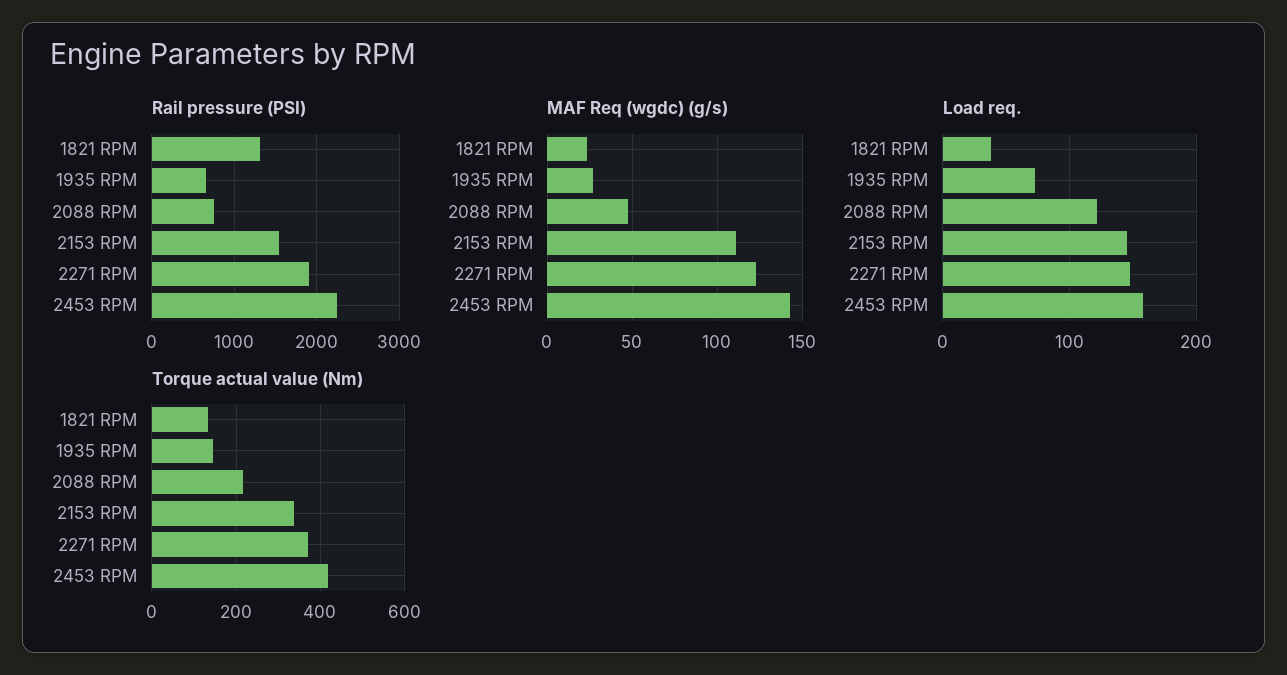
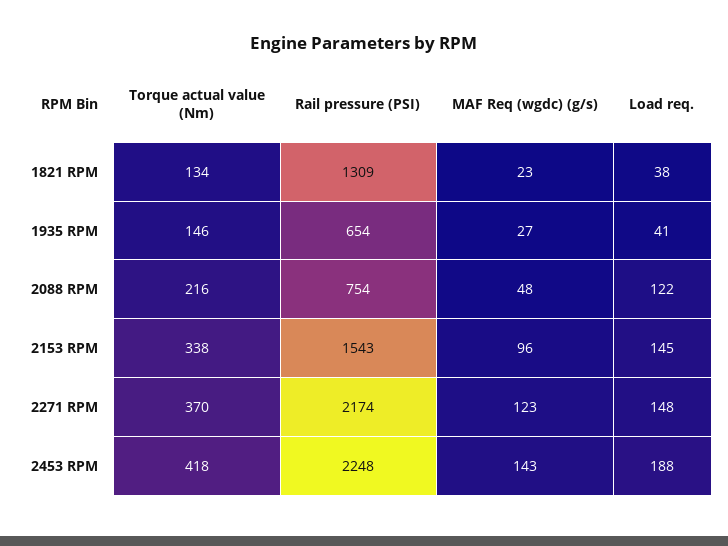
Rail pressure (PSI), 2271 RPM: 1900 -> 2174
MAF Req (wgdc) (g/s), 2153 RPM: 110 -> 96
Load req., 1935 RPM: 70 -> 41
Load req., 2453 RPM: 160 -> 188

